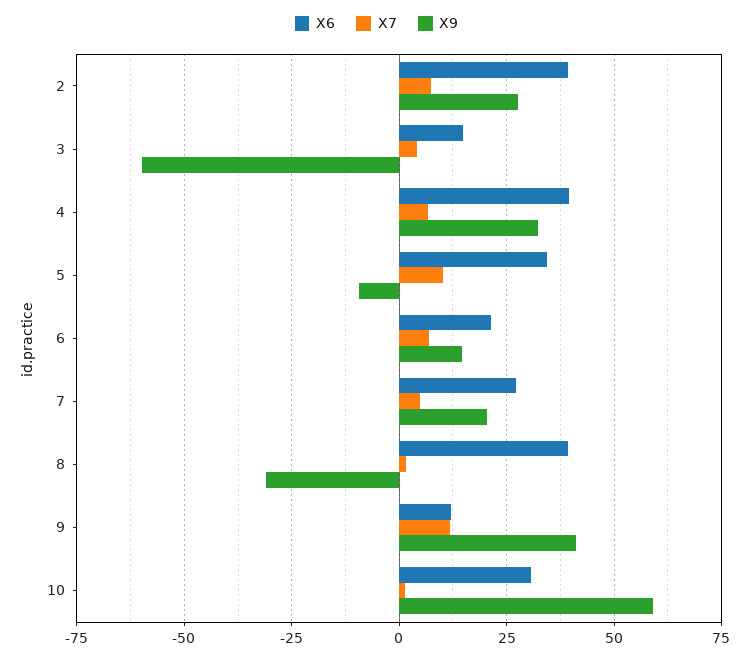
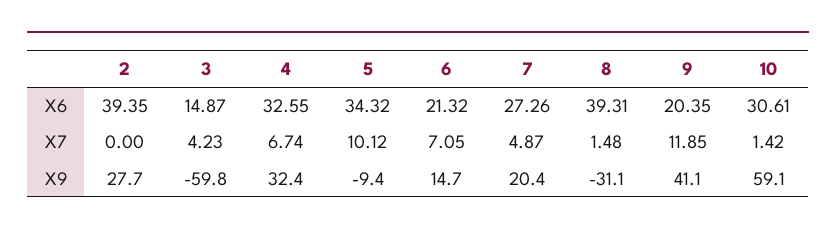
X7, 2: 7.5 -> 0
X6, 4: 40 -> 32.55
X6, 9: 12.5 -> 20.35

